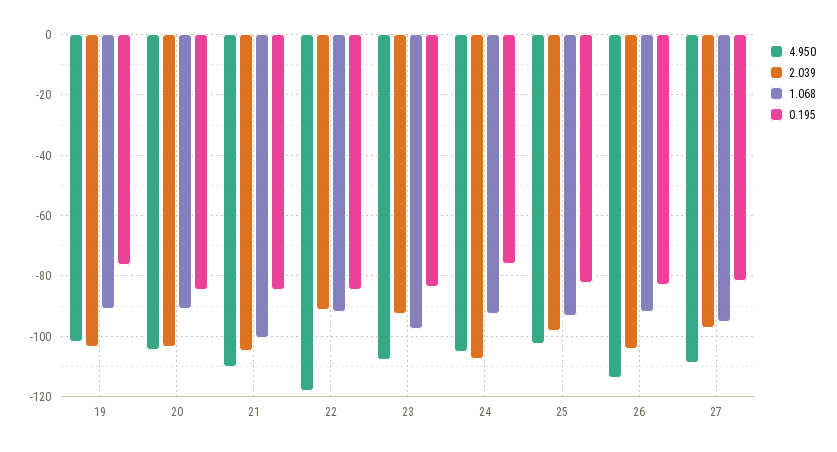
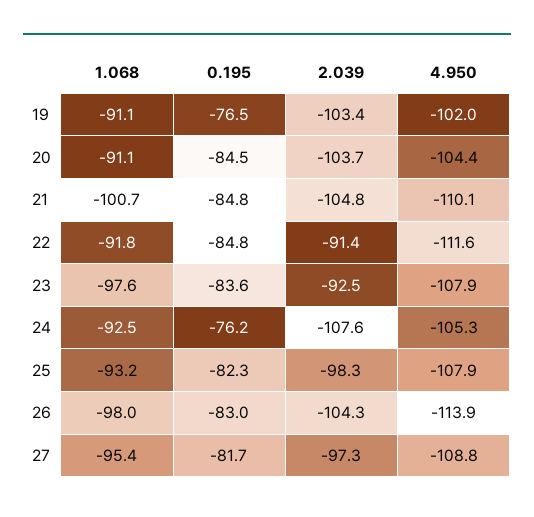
4.950, 22: -118 -> -111.6
4.950, 25: -102 -> -107.9
1.068, 26: -92 -> -98

